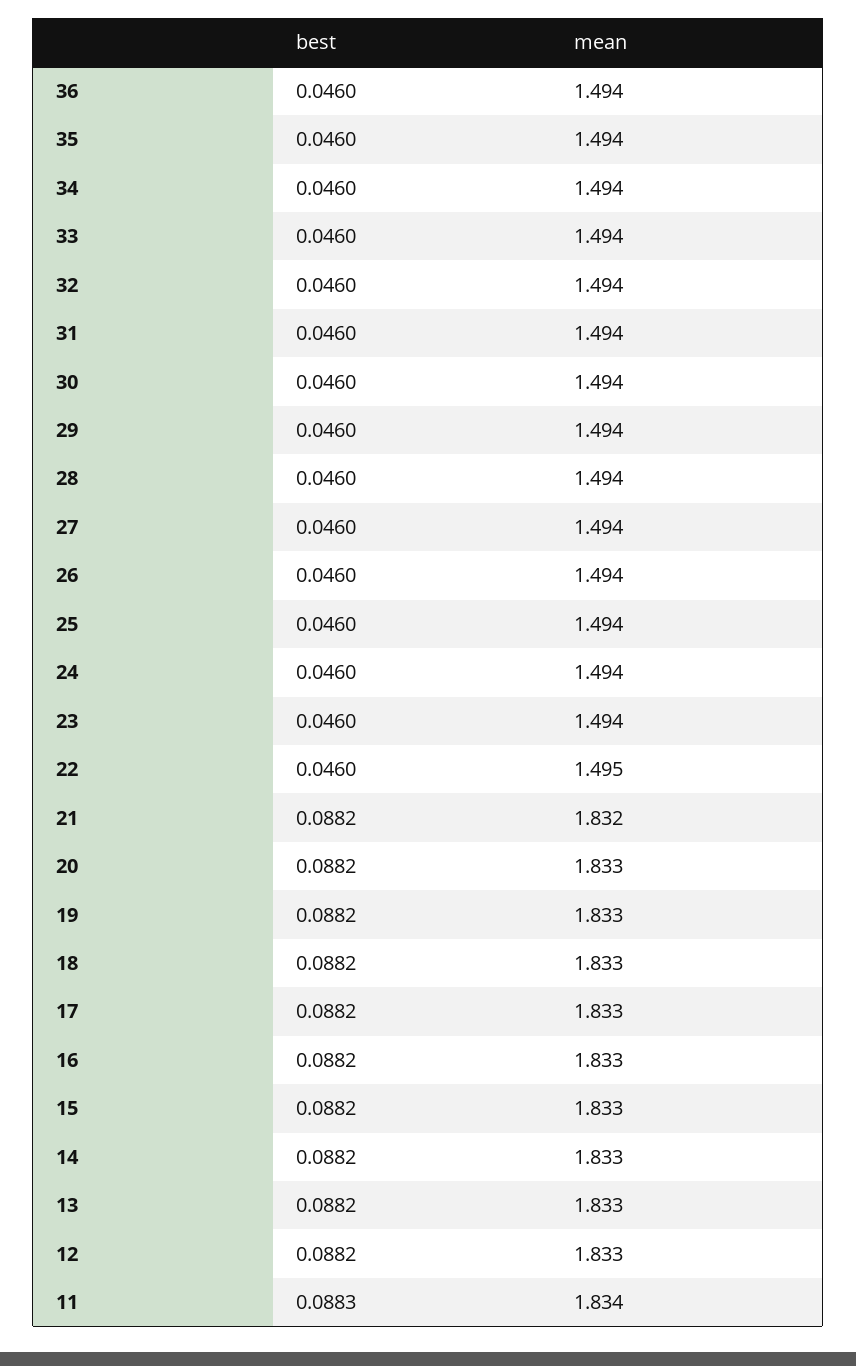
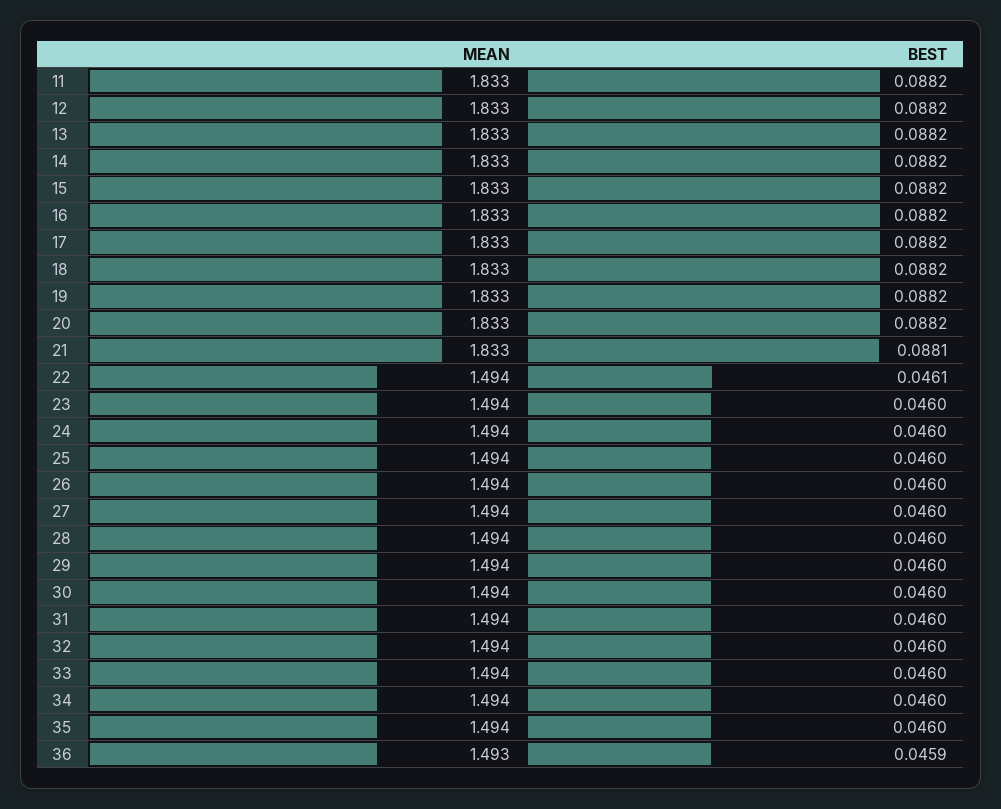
best, 36: 0.046 -> 0.0459
mean, 36: 1.494 -> 1.493
best, 22: 0.046 -> 0.0461
mean, 22: 1.495 -> 1.494
best, 21: 0.0882 -> 0.0881
mean, 21: 1.832 -> 1.833
best, 11: 0.0883 -> 0.0882
mean, 11: 1.834 -> 1.833

